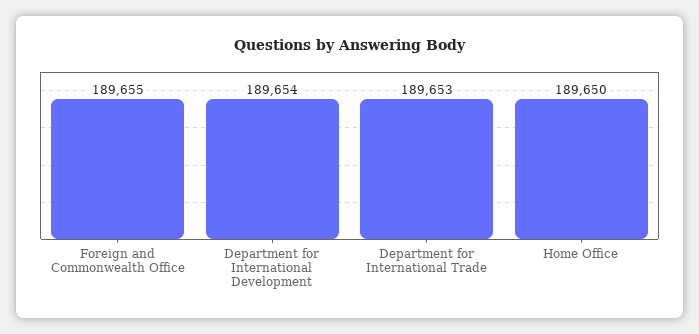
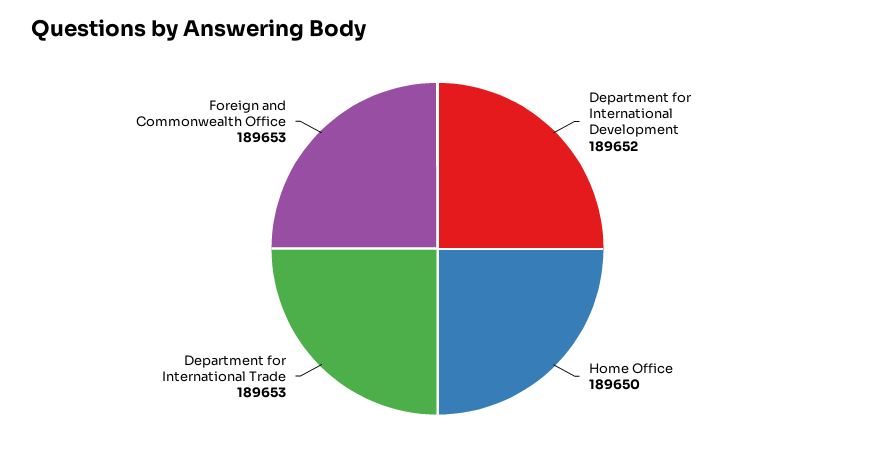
Foreign and Commonwealth Office: 189655 -> 189653
Department for International Development: 189654 -> 189652

